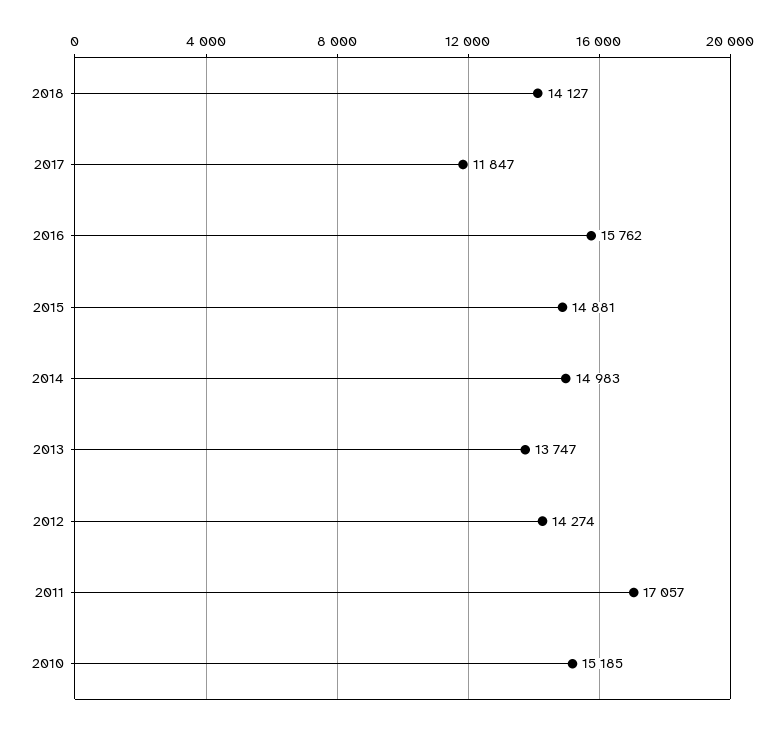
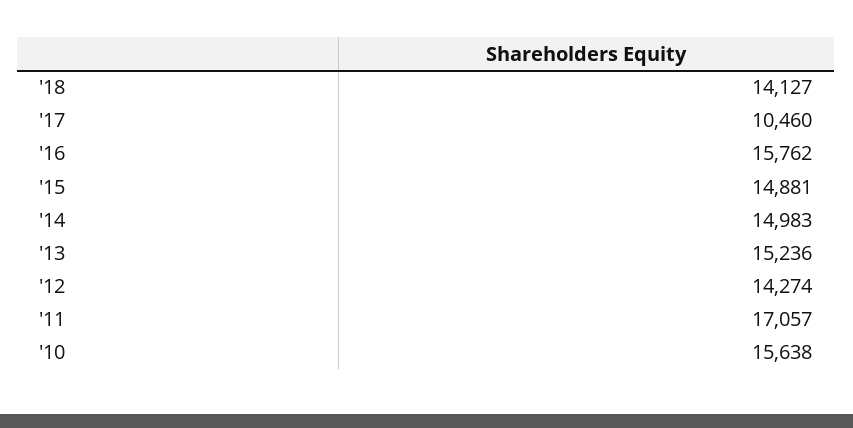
2017: 11847 -> 10460
2013: 13747 -> 15236
2010: 15185 -> 15638

